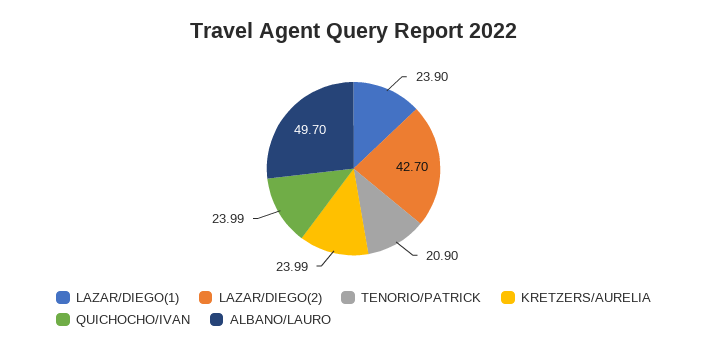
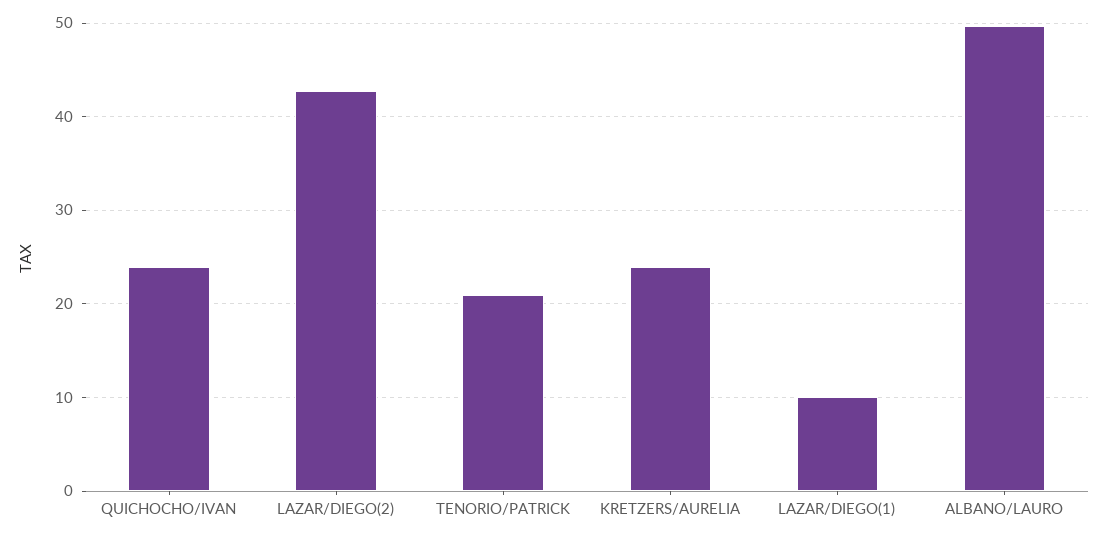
LAZAR/DIEGO(1): 23.9 -> 10

